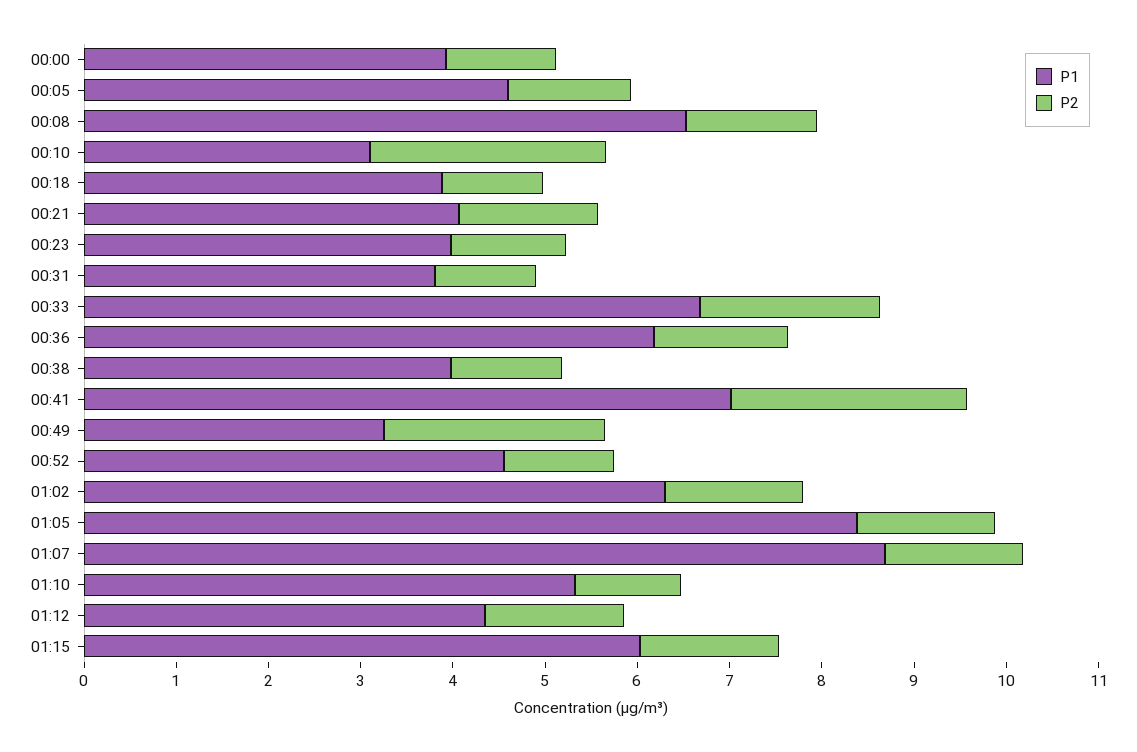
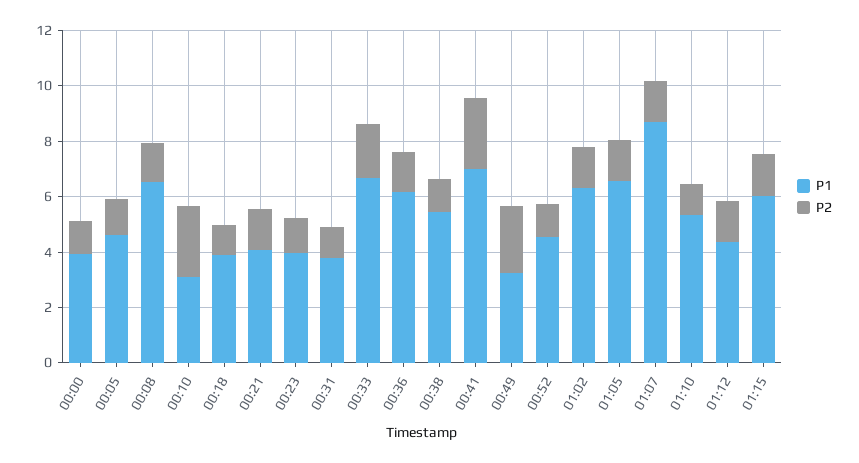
P1, 00:38: 4 -> 5.5
P1, 01:05: 8.4 -> 6.5

